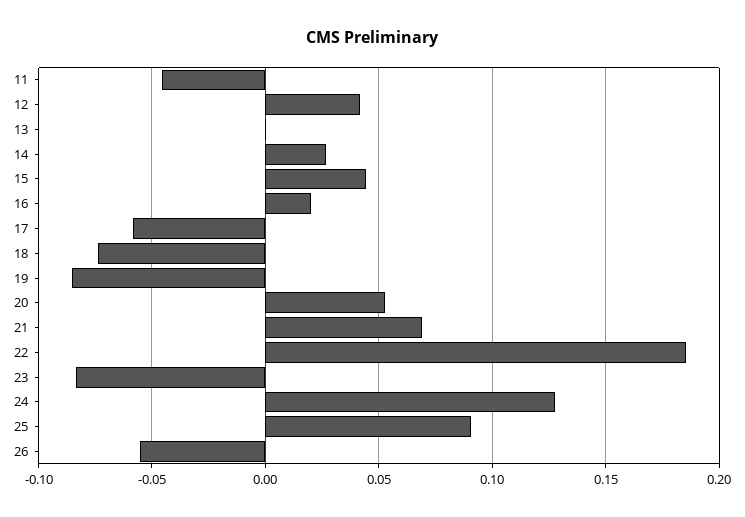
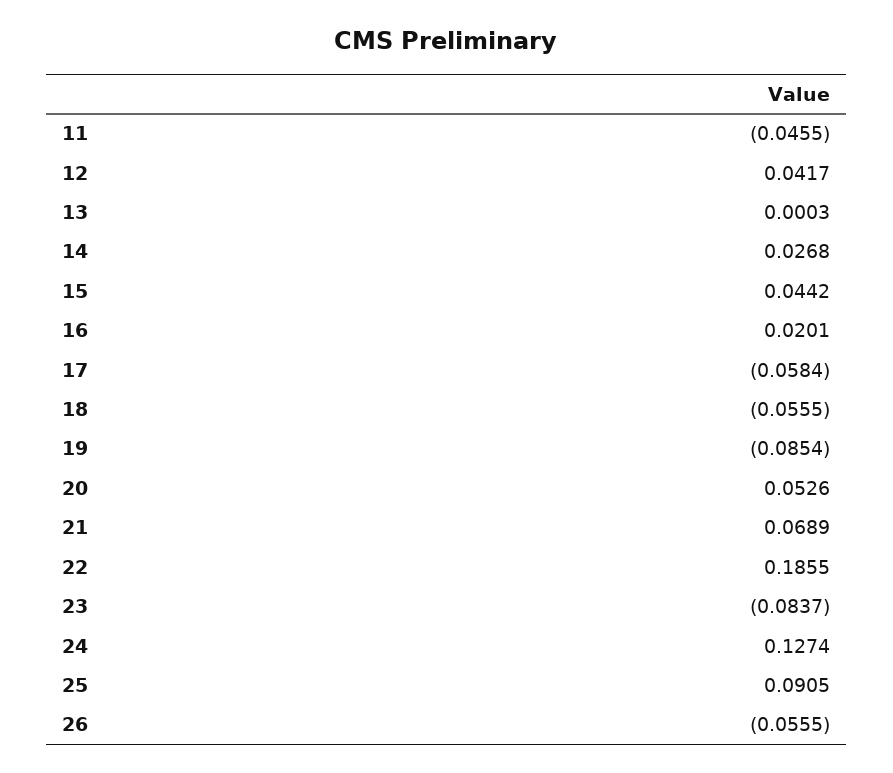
18: -0.075 -> -0.0555

